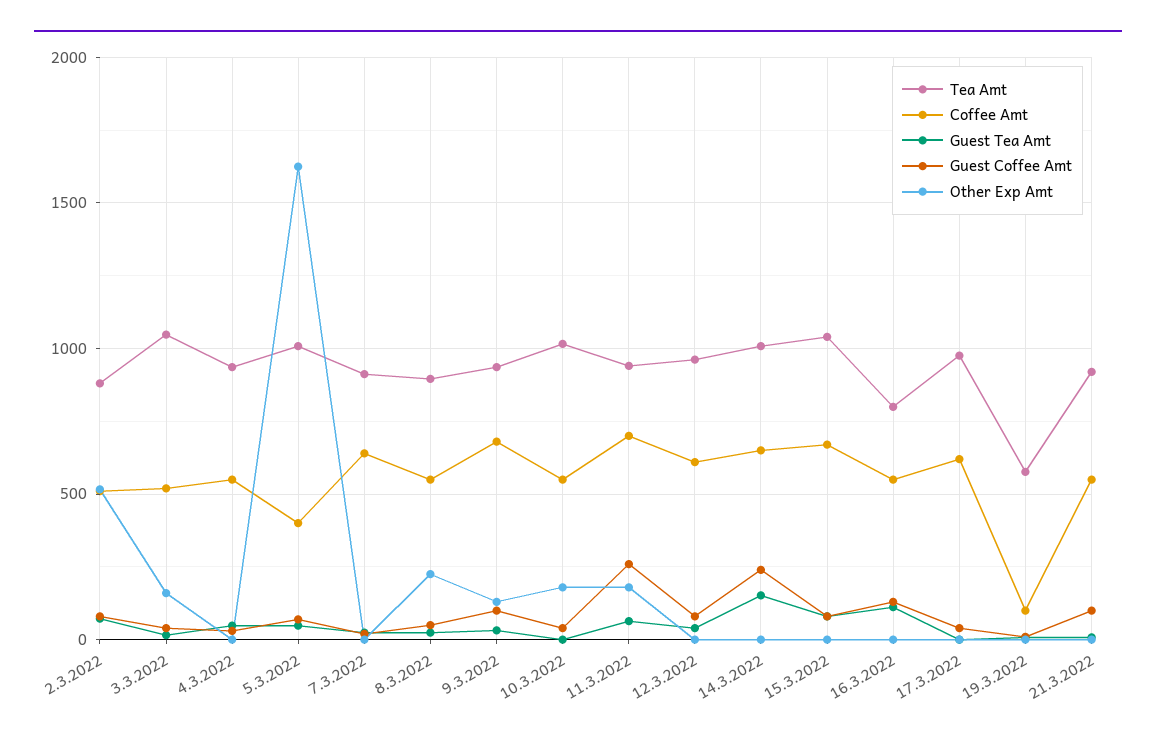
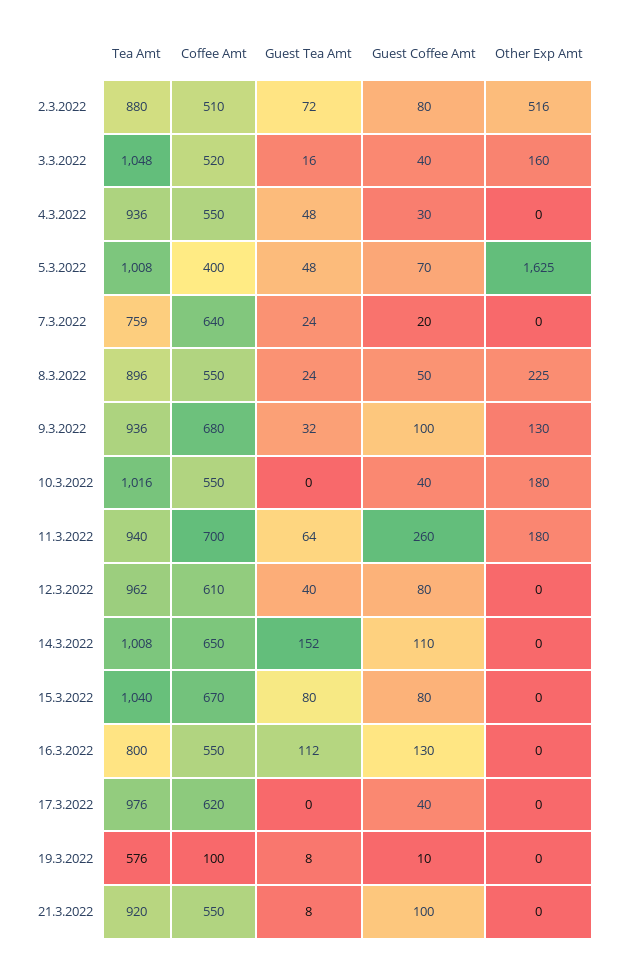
Tea Amt, 7.3.2022: 900 -> 759
Guest Coffee Amt, 14.3.2022: 250 -> 110

